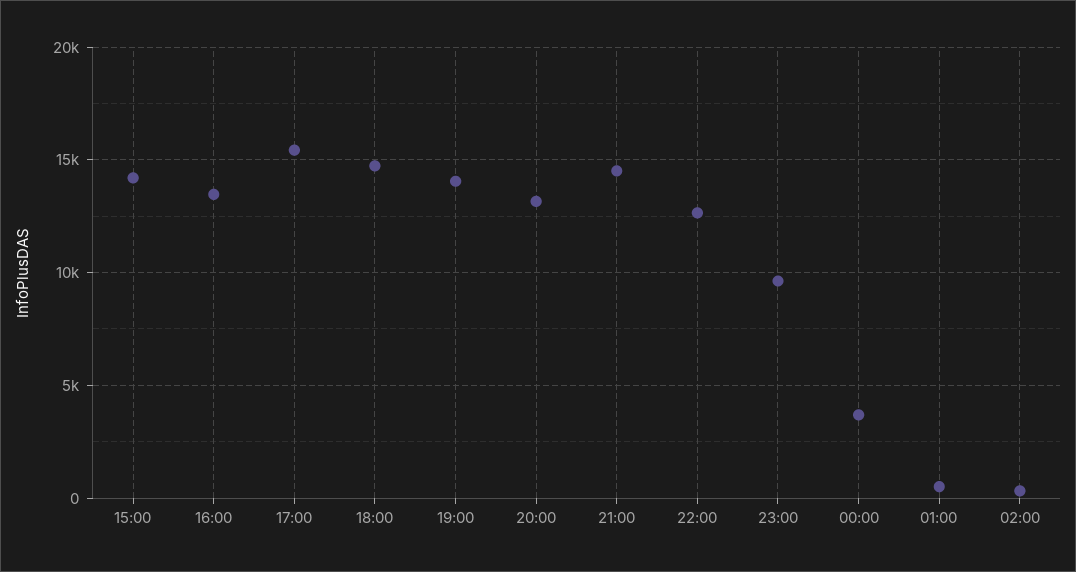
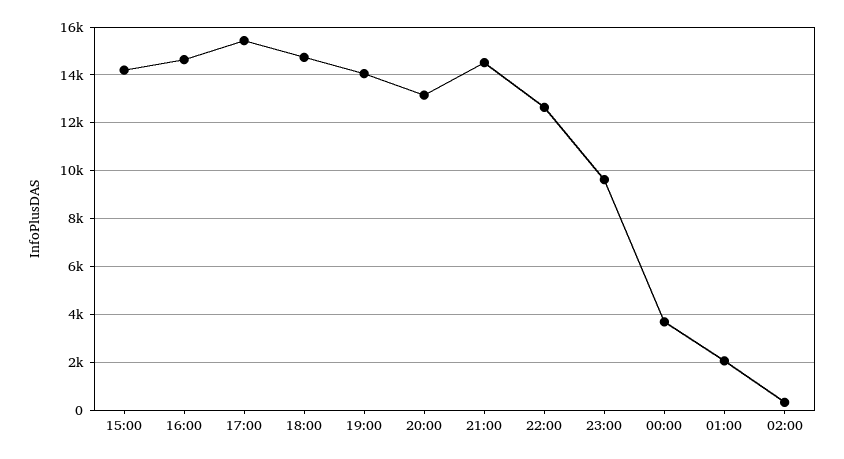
16:00: 13500 -> 14500
01:00: 500 -> 2000

